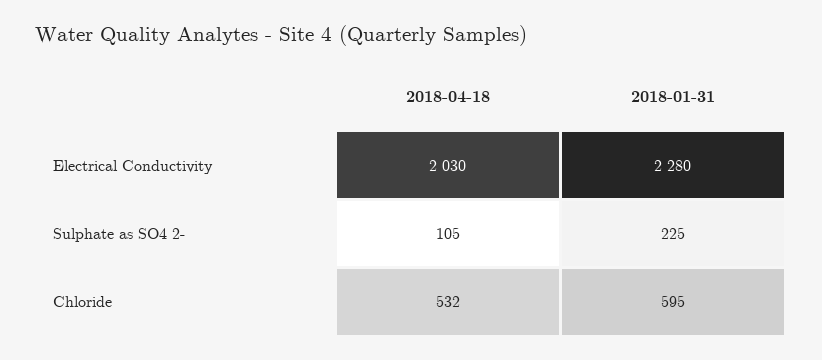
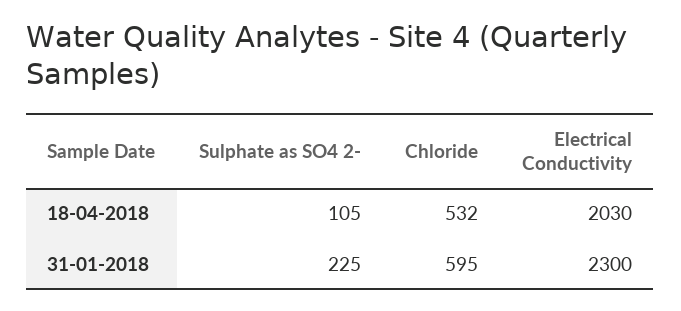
2018-01-31, Electrical Conductivity: 2280 -> 2300

